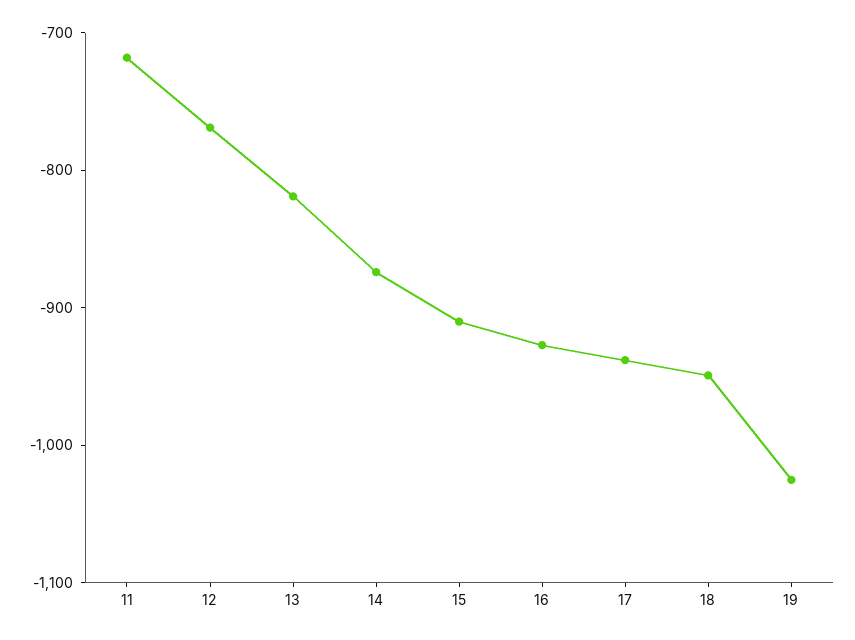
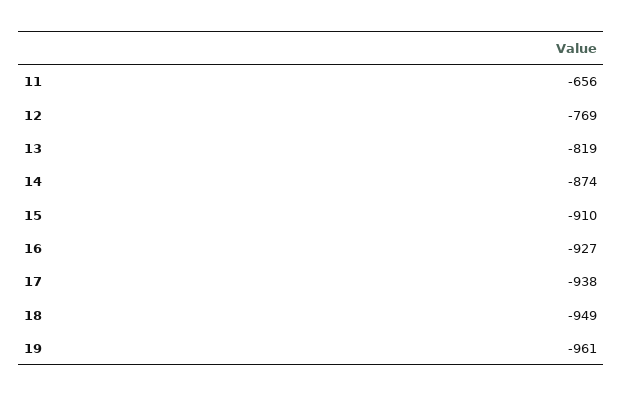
11: -720 -> -656
19: -1020 -> -961

